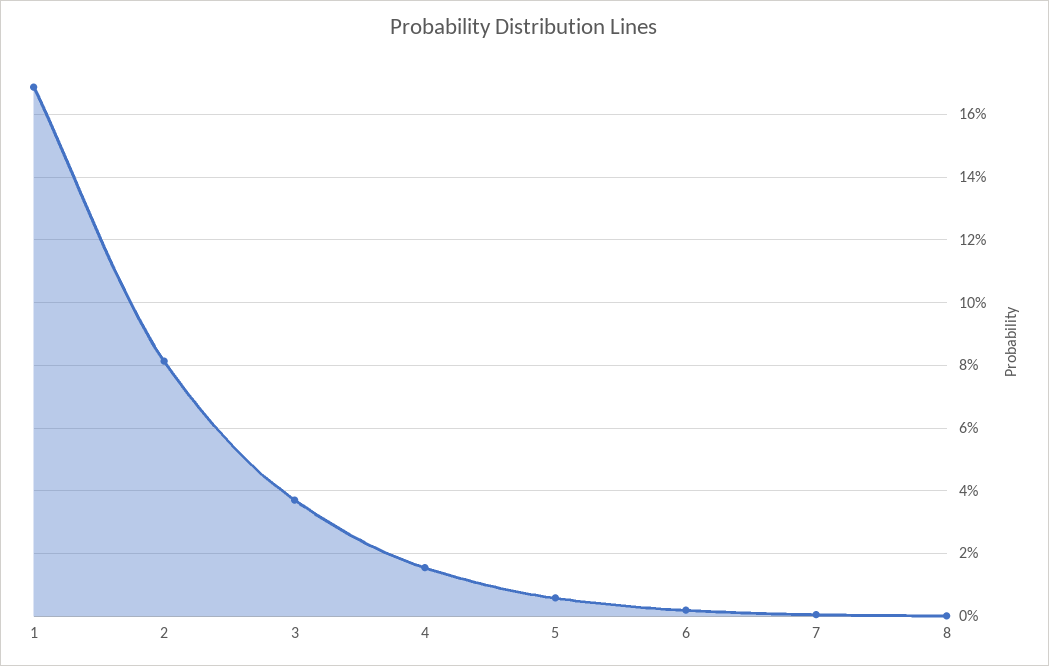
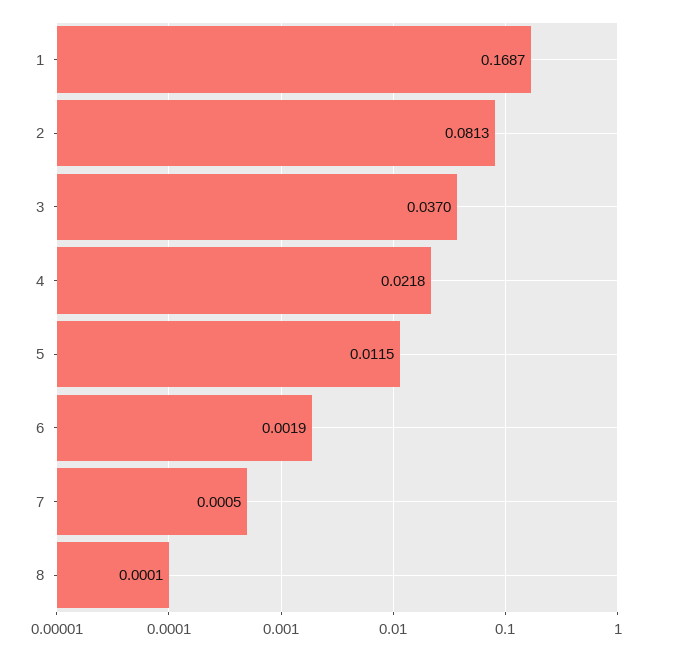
4: 0.016 -> 0.0218
5: 0.006 -> 0.0115

